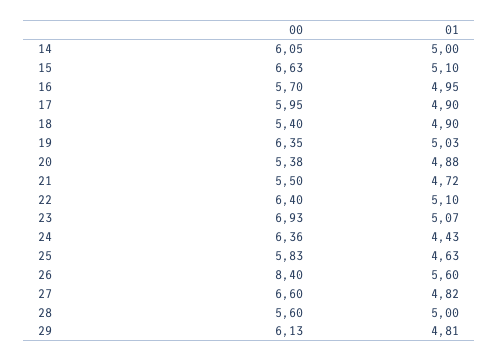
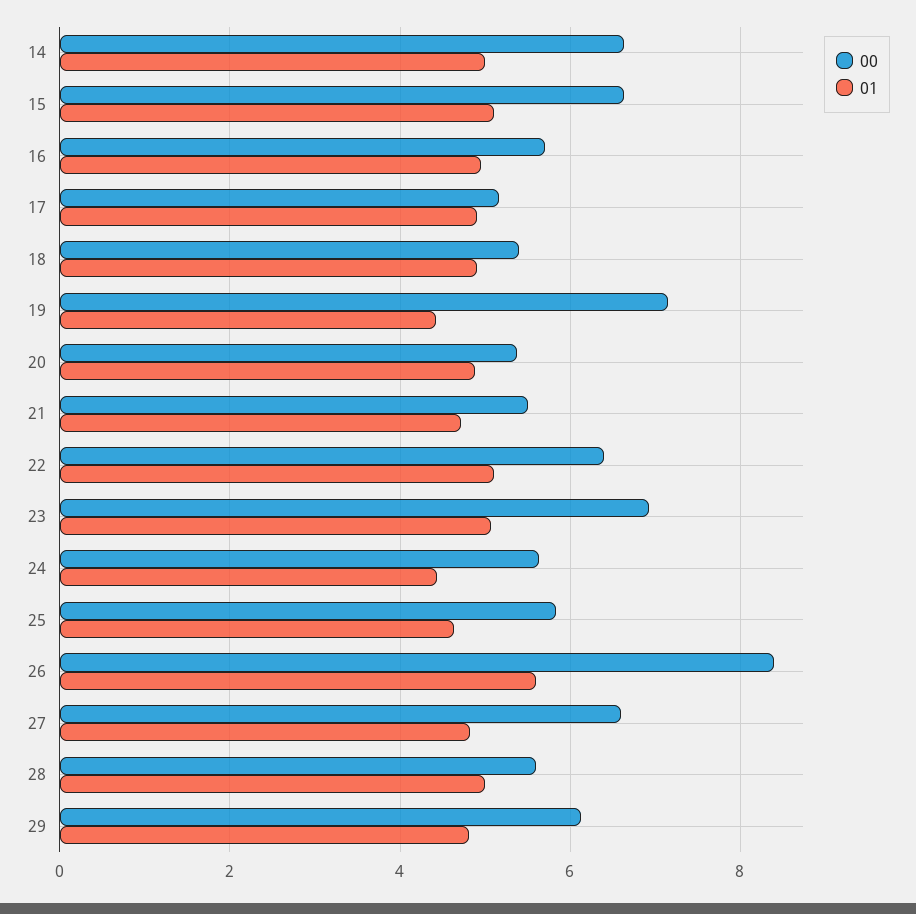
00, 14: 6.05 -> 6.6
00, 17: 5.95 -> 5.2
00, 19: 6.35 -> 7.2
01, 19: 5.03 -> 4.4
00, 24: 6.36 -> 5.6

